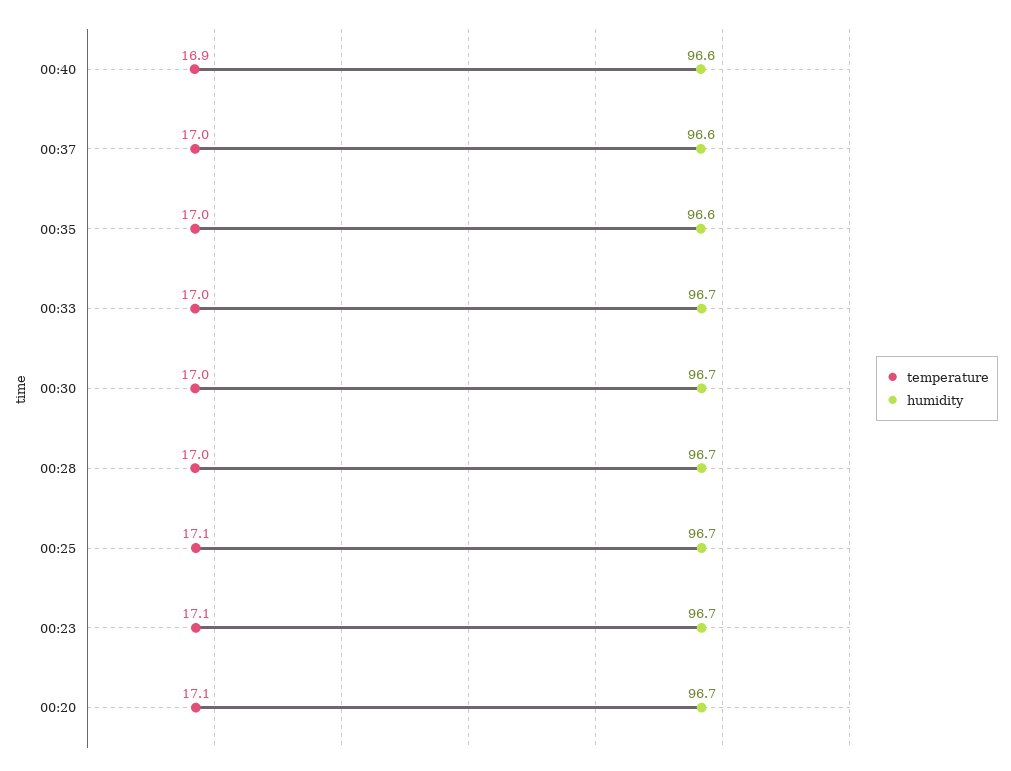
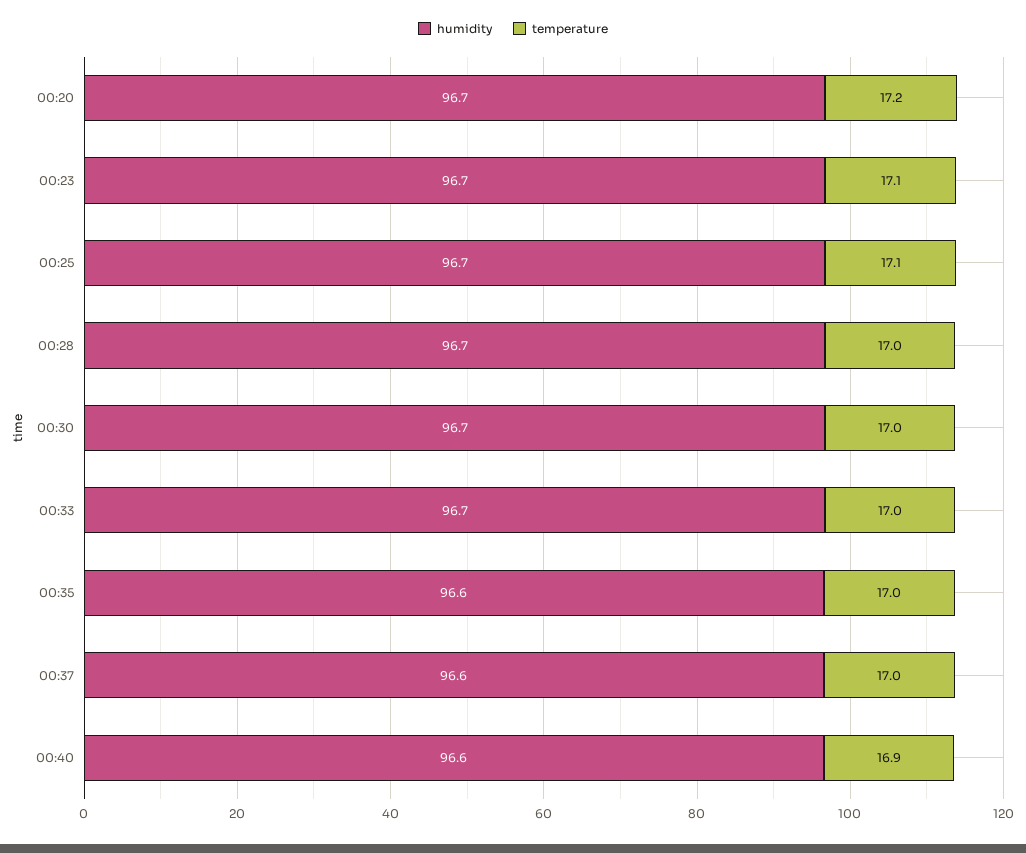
temperature, 00:20: 17.1 -> 17.2

